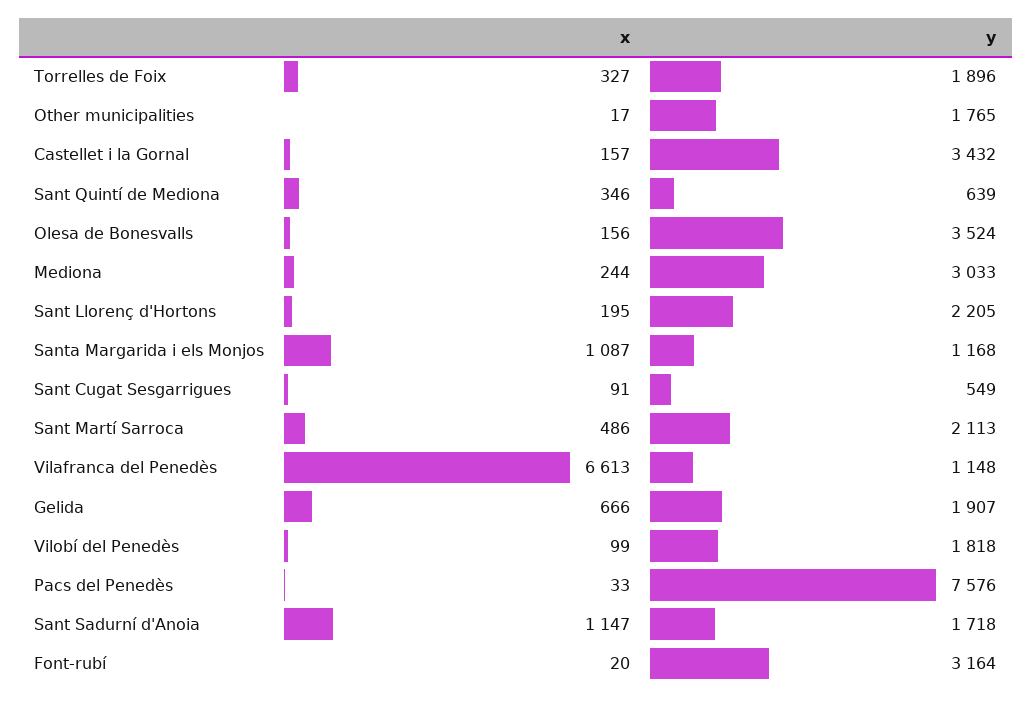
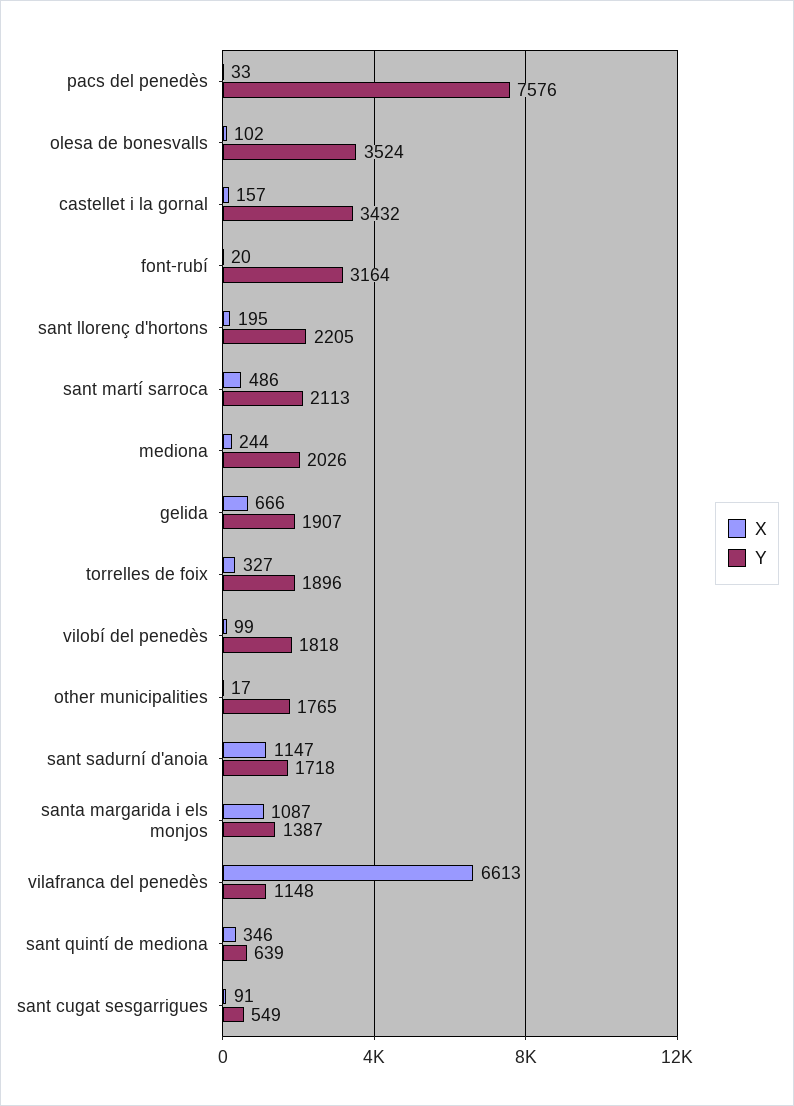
x, Olesa de Bonesvalls: 156 -> 102
y, Mediona: 3033 -> 2026
y, Santa Margarida i els Monjos: 1168 -> 1387

